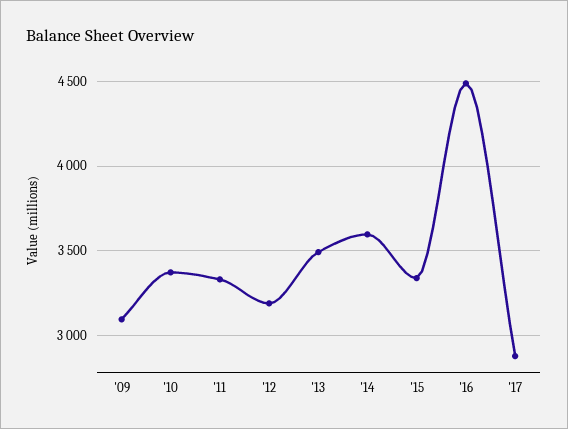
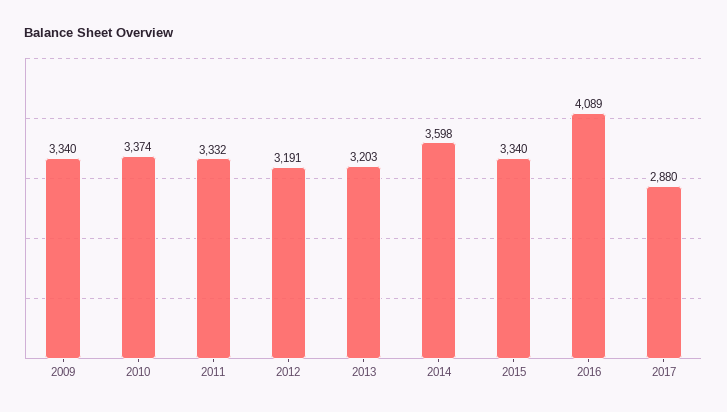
'09: 3100 -> 3340
'13: 3500 -> 3203
'16: 4500 -> 4089

